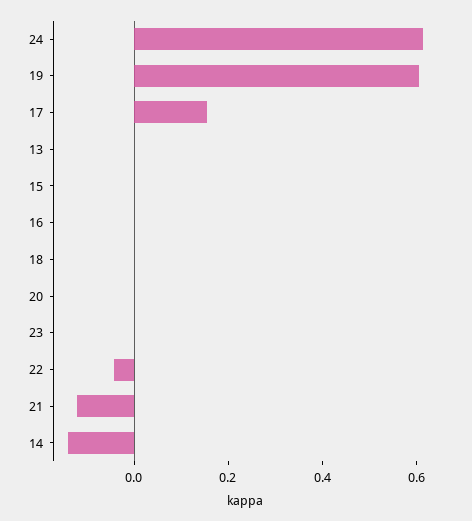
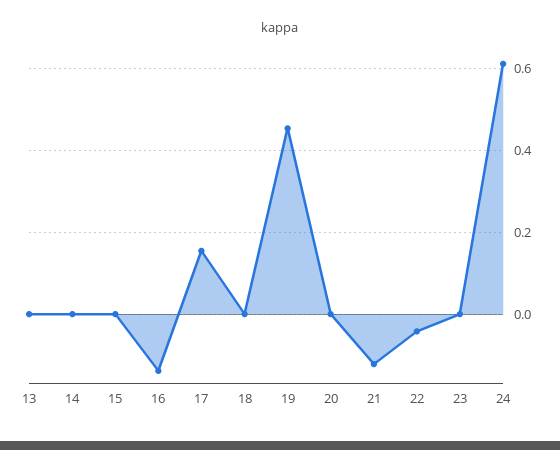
19: 0.6 -> 0.46
16: 0 -> -0.14
14: -0.15 -> 0

